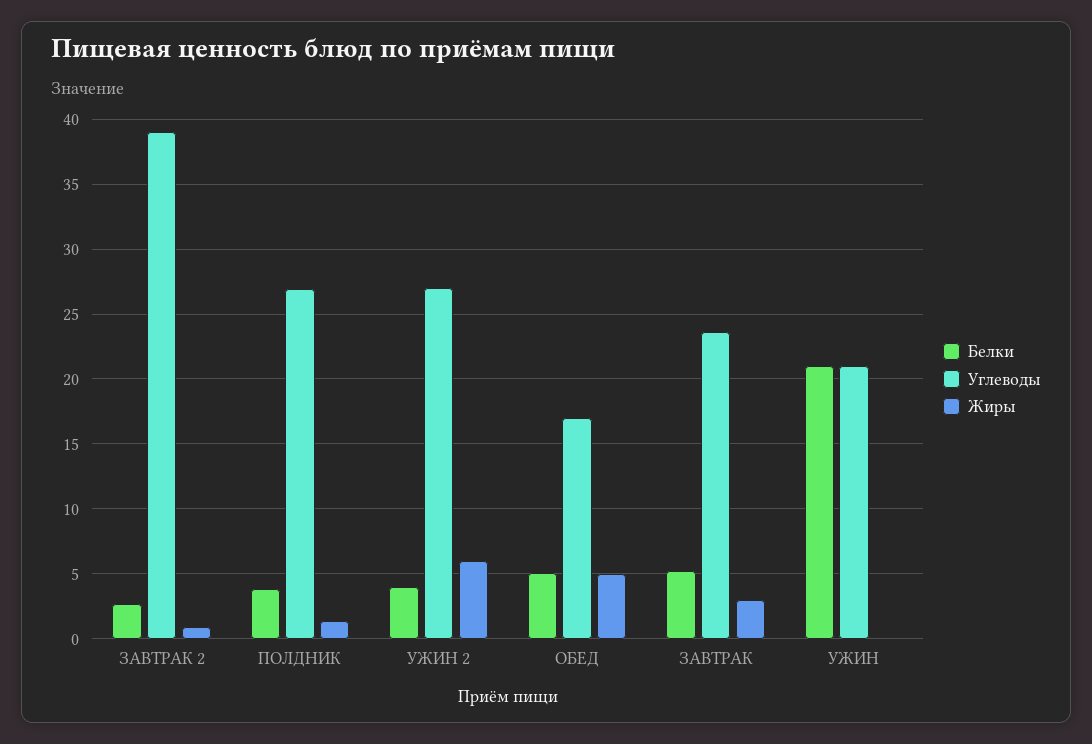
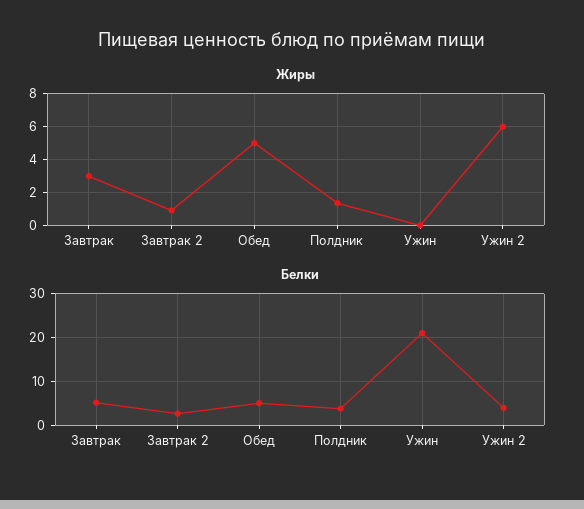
Углеводы, ЗАВТРАК 2: 39 -> none
Углеводы, ПОЛДНИК: 27 -> none
Углеводы, УЖИН 2: 27 -> none
Углеводы, ОБЕД: 17 -> none
Углеводы, ЗАВТРАК: 23.5 -> none
Углеводы, УЖИН: 21 -> none

